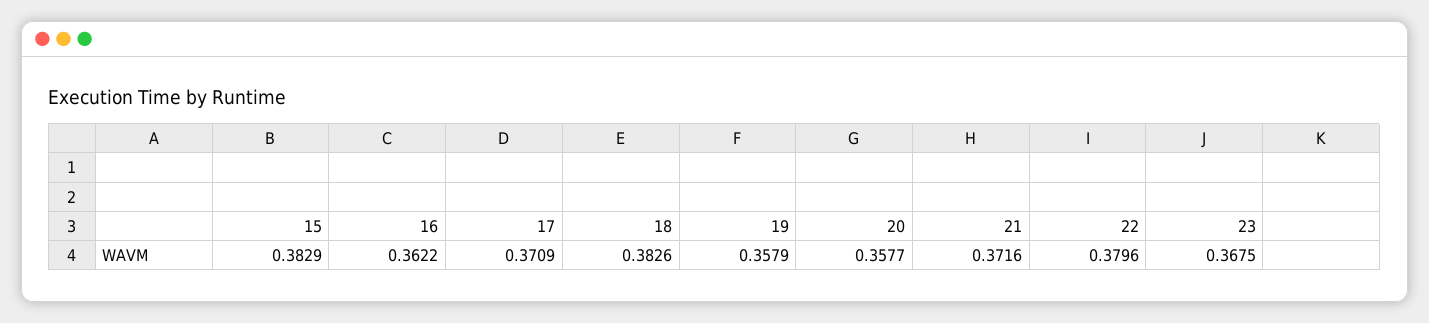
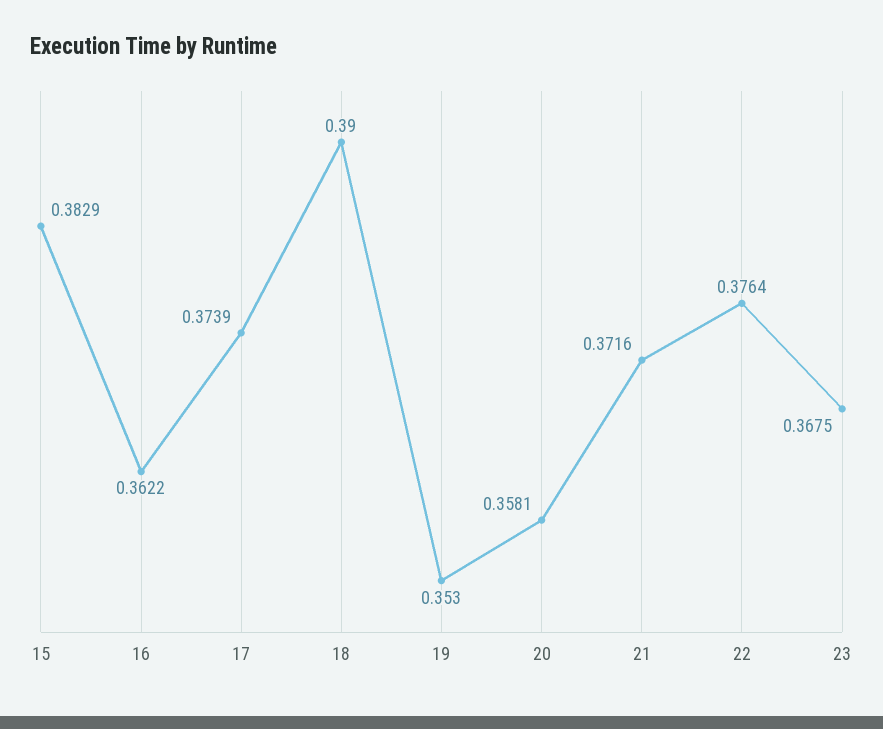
17: 0.3709 -> 0.3739
18: 0.3826 -> 0.39
19: 0.3579 -> 0.353
20: 0.3577 -> 0.3581
22: 0.3796 -> 0.3764

